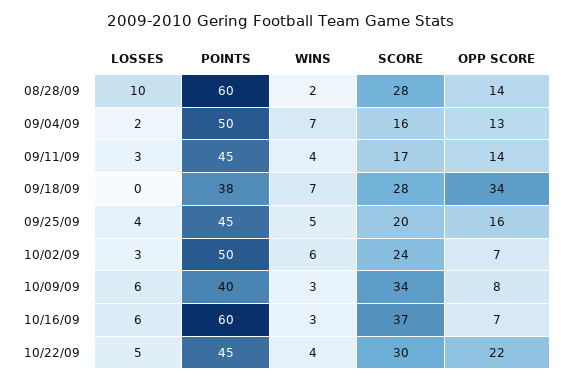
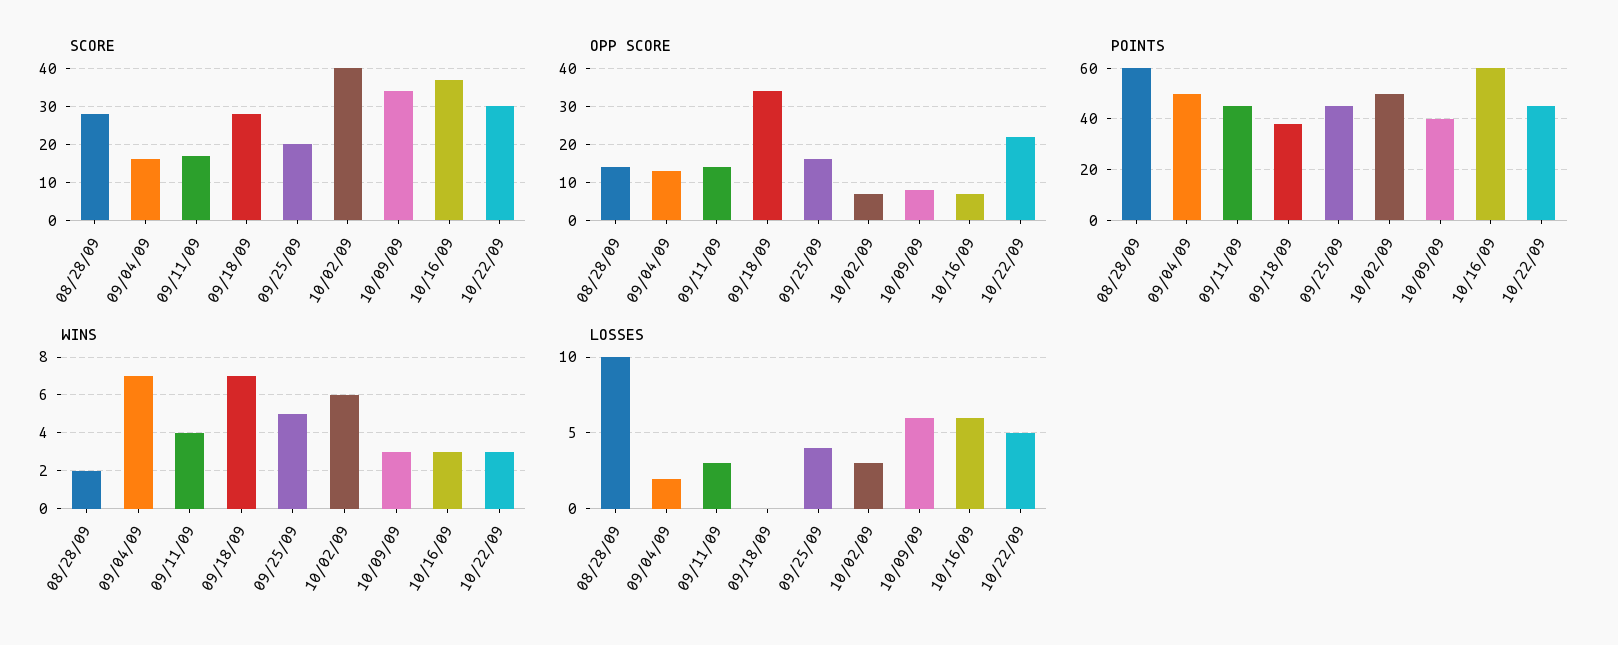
SCORE, 10/02/09: 24 -> 40
WINS, 10/22/09: 4 -> 3

